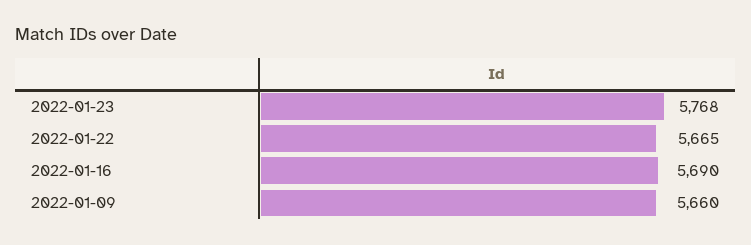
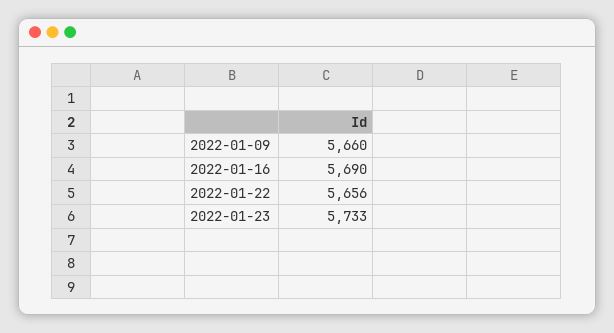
2022-01-23: 5768 -> 5733
2022-01-22: 5665 -> 5656

